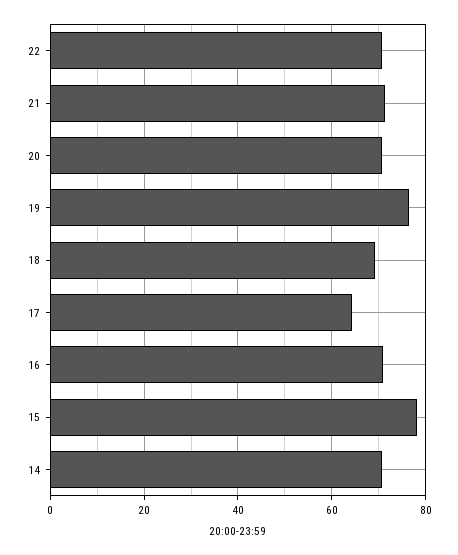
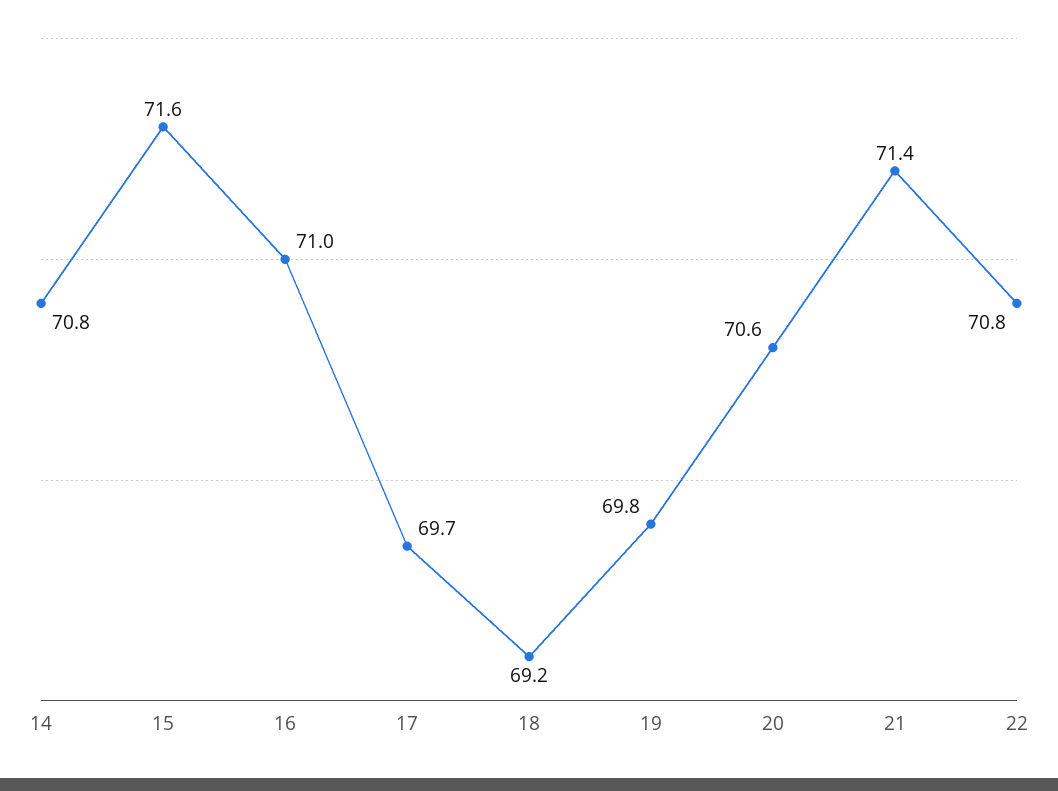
19: 76 -> 69.8
17: 64 -> 69.7
15: 78 -> 71.6

